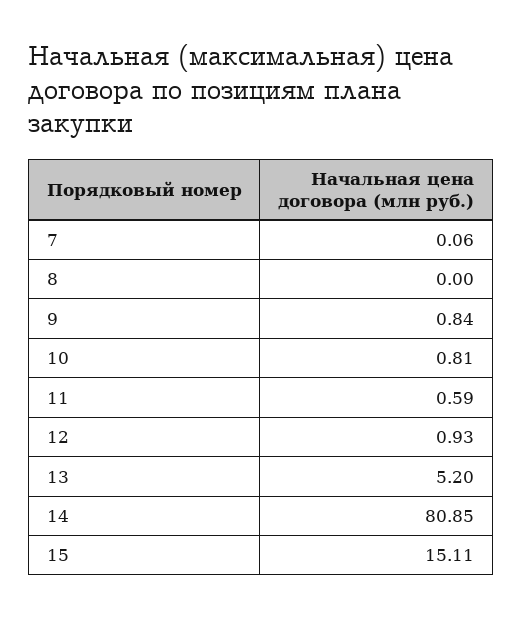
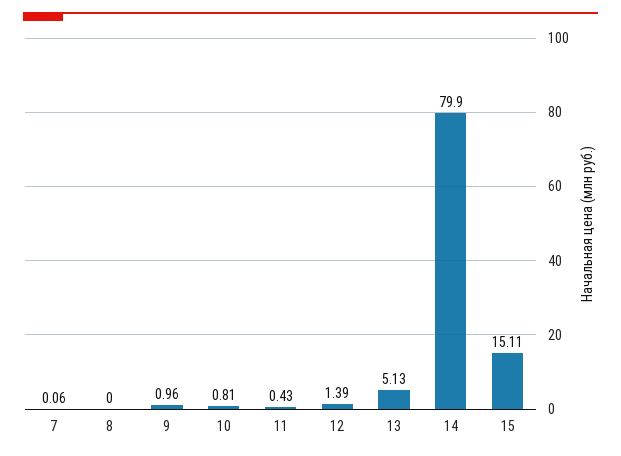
9: 0.84 -> 0.96
11: 0.59 -> 0.43
12: 0.93 -> 1.39
13: 5.2 -> 5.13
14: 80.85 -> 79.9

